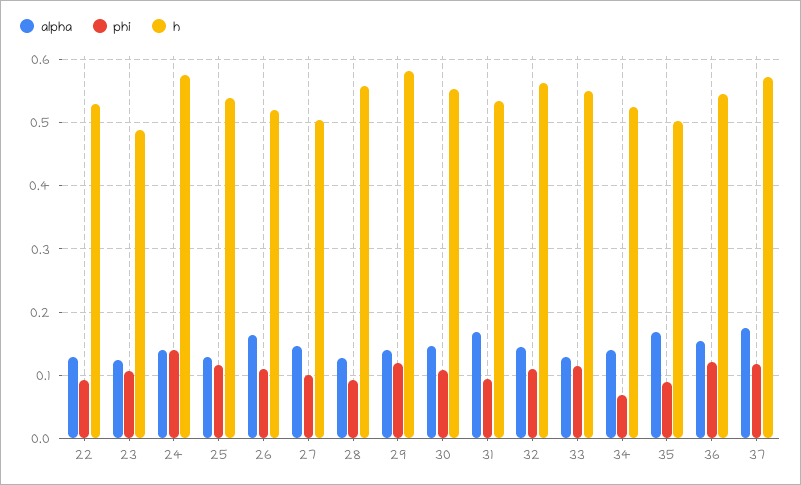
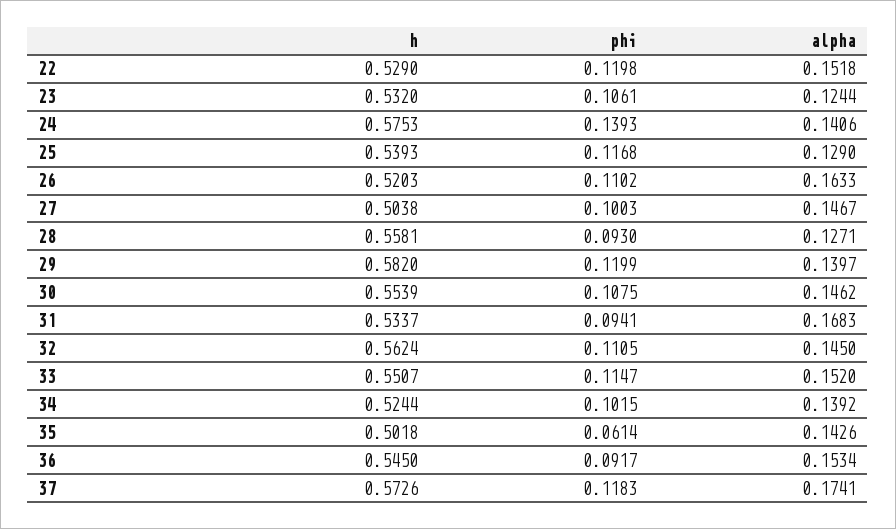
alpha, 22: 0.13 -> 0.1518
phi, 22: 0.09 -> 0.1198
h, 23: 0.49 -> 0.532
alpha, 33: 0.13 -> 0.152
phi, 34: 0.07 -> 0.1015
alpha, 35: 0.17 -> 0.1426
phi, 35: 0.09 -> 0.0614
phi, 36: 0.12 -> 0.0917

